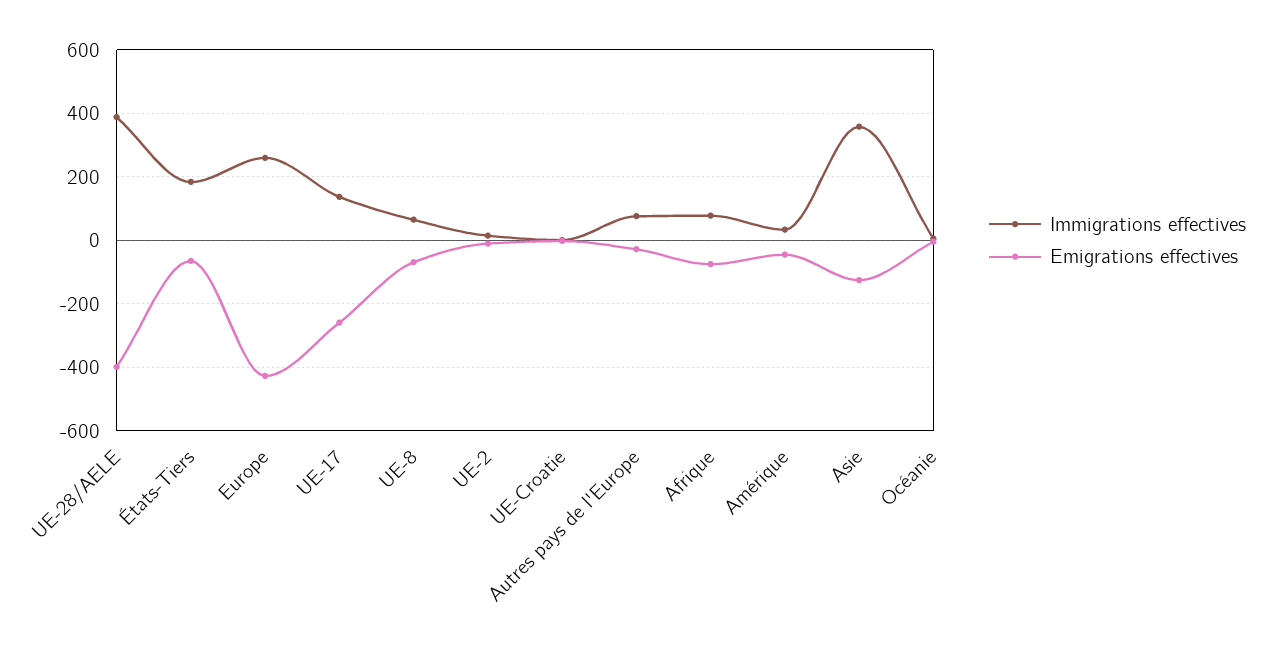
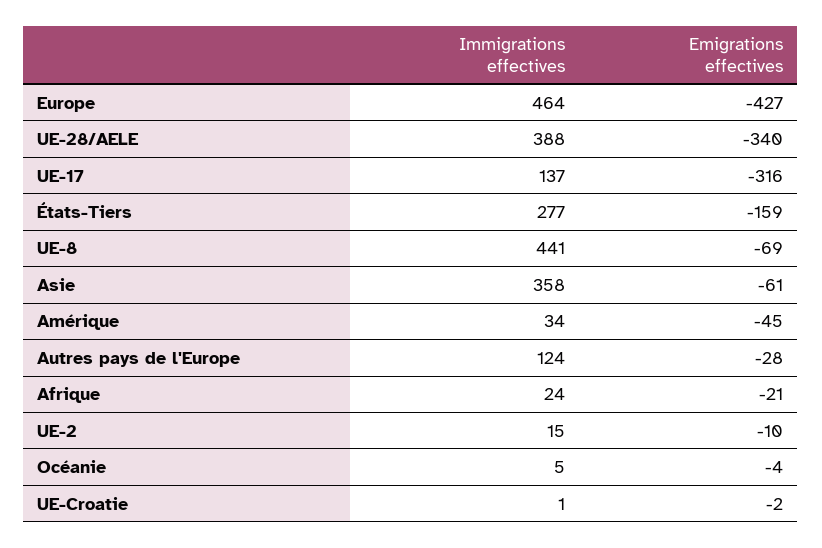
Emigrations effectives, UE-28/AELE: -400 -> -340
Immigrations effectives, États-Tiers: 180 -> 277
Emigrations effectives, États-Tiers: -60 -> -159
Immigrations effectives, Europe: 260 -> 464
Emigrations effectives, UE-17: -260 -> -316
Immigrations effectives, UE-8: 60 -> 441
Immigrations effectives, Autres pays de l'Europe: 80 -> 124
Immigrations effectives, Afrique: 80 -> 24
Emigrations effectives, Afrique: -80 -> -21
Emigrations effectives, Asie: -120 -> -61

